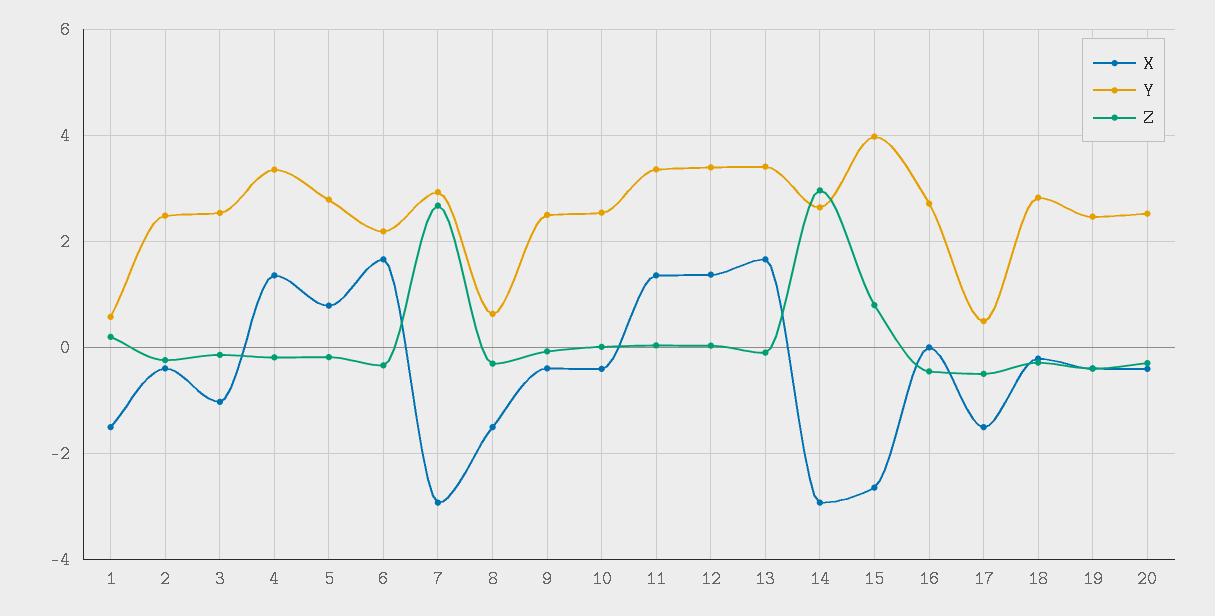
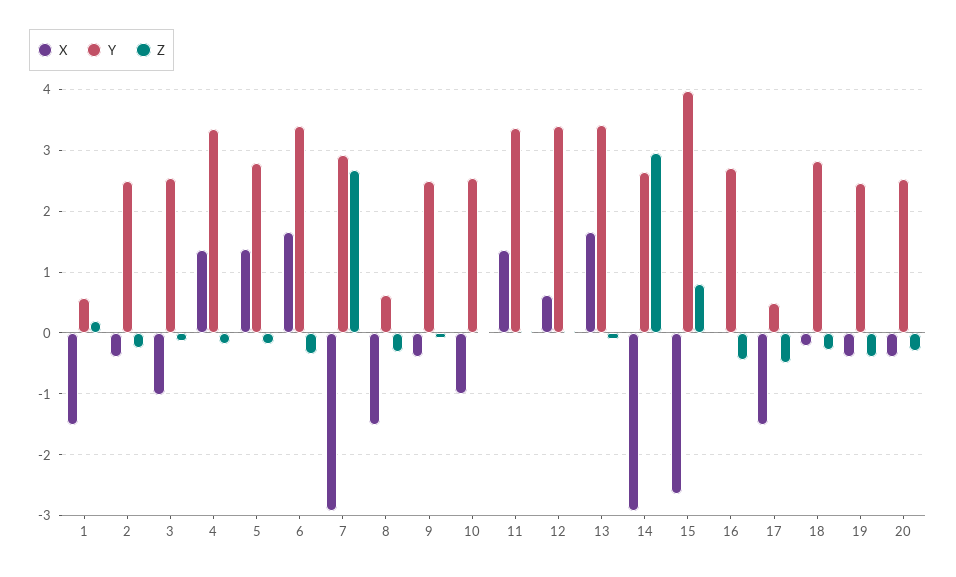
X, 5: 0.8 -> 1.4
Y, 6: 2.2 -> 3.4
X, 10: -0.4 -> -1
X, 12: 1.4 -> 0.6

